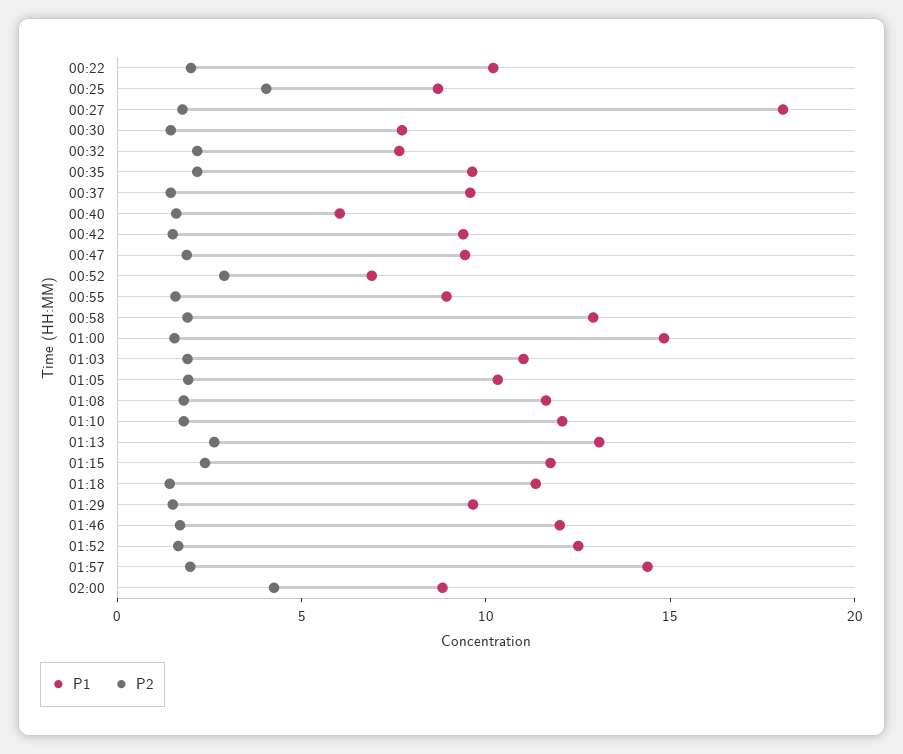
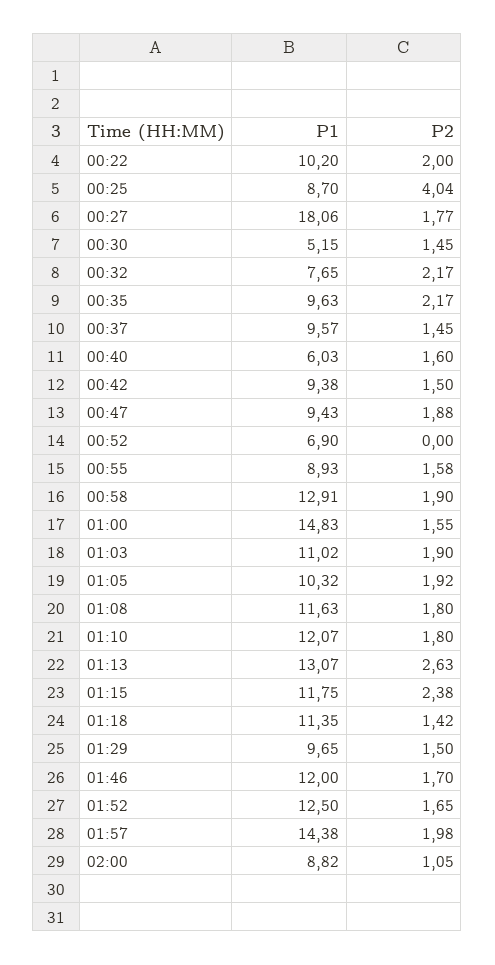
P1, 00:30: 8 -> 5.15
P2, 00:52: 3 -> 0
P2, 02:00: 4 -> 1.05

